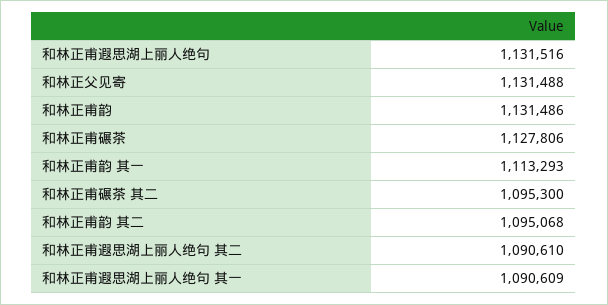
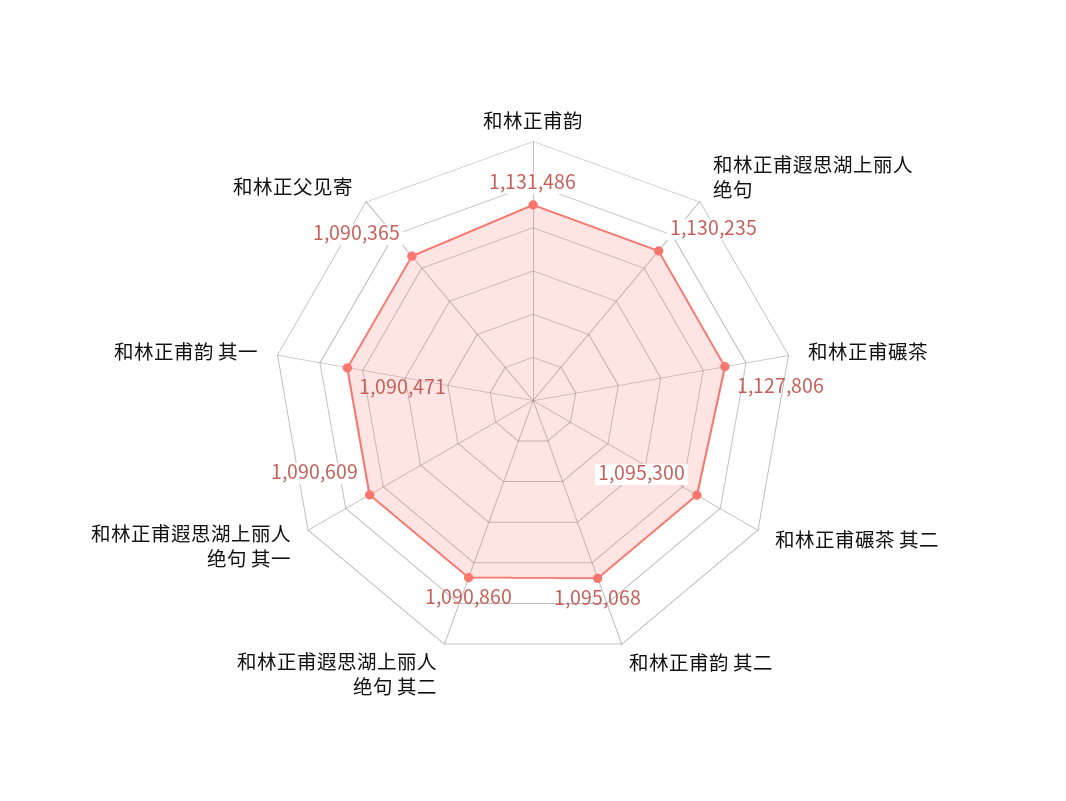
和林正甫遐思湖上丽人绝句: 1131516 -> 1130235
和林正父见寄: 1131488 -> 1090365
和林正甫韵 其一: 1113293 -> 1090471
和林正甫遐思湖上丽人绝句 其二: 1090610 -> 1090860

